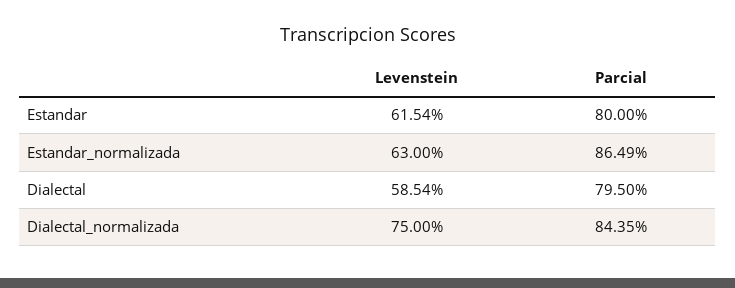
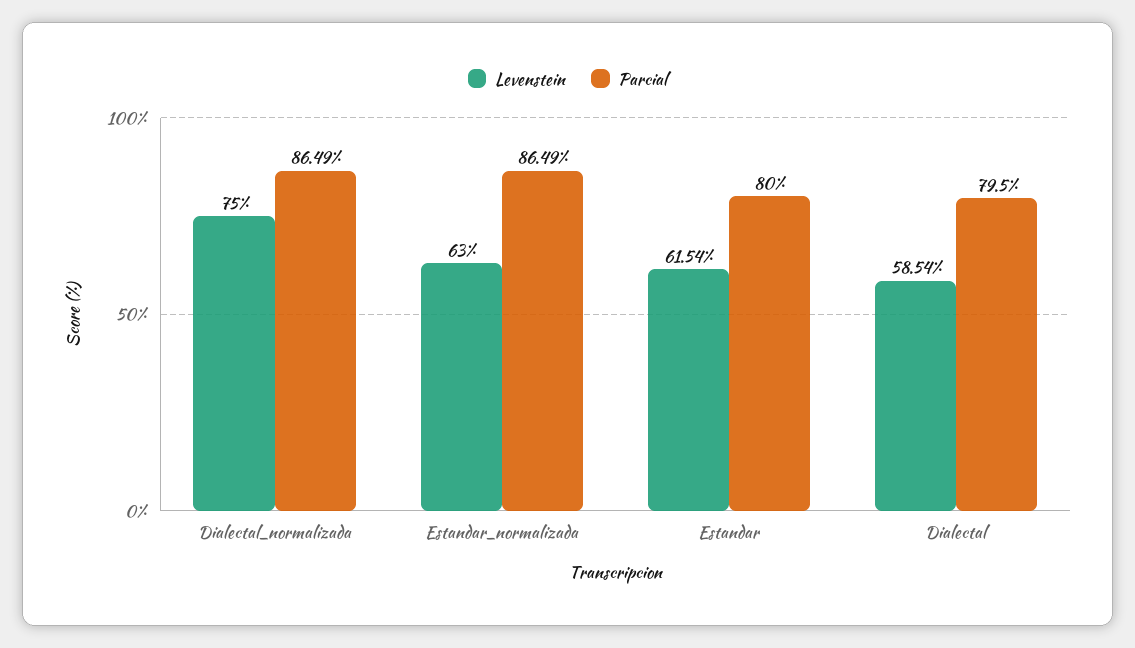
Parcial, Dialectal_normalizada: 84.35 -> 86.49

